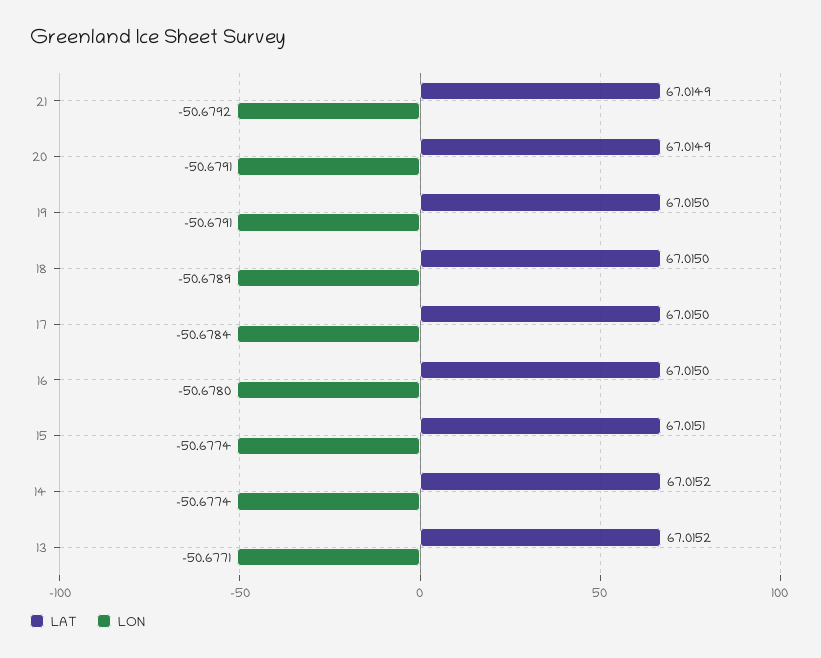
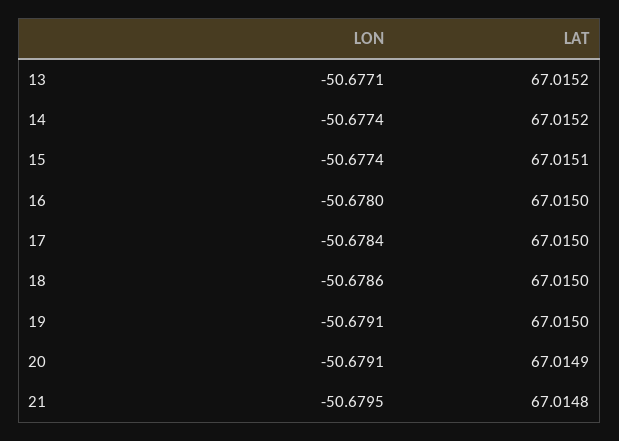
LAT, 21: 67.0149 -> 67.0148
LON, 21: -50.6792 -> -50.6795
LON, 18: -50.6789 -> -50.6786

